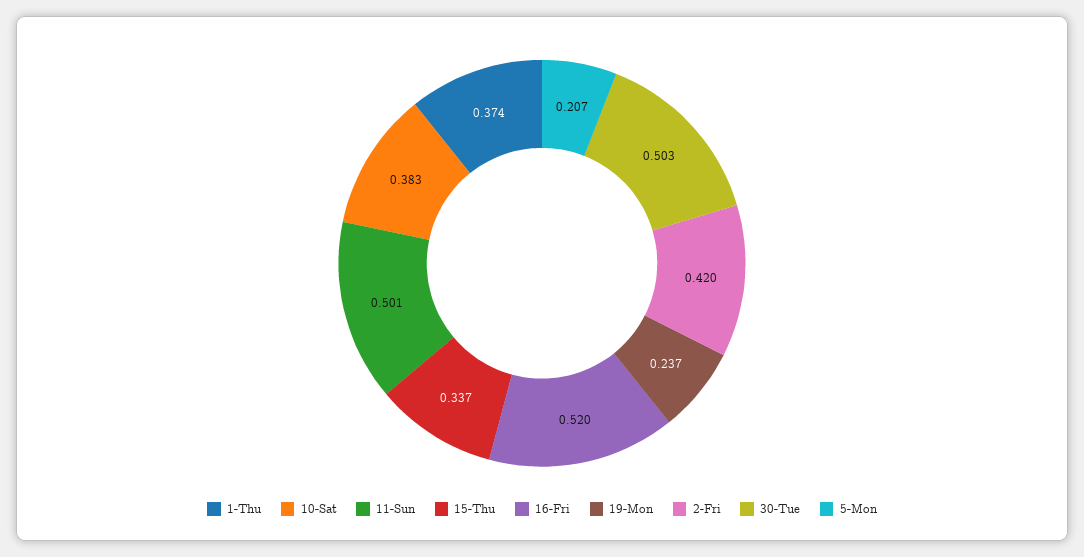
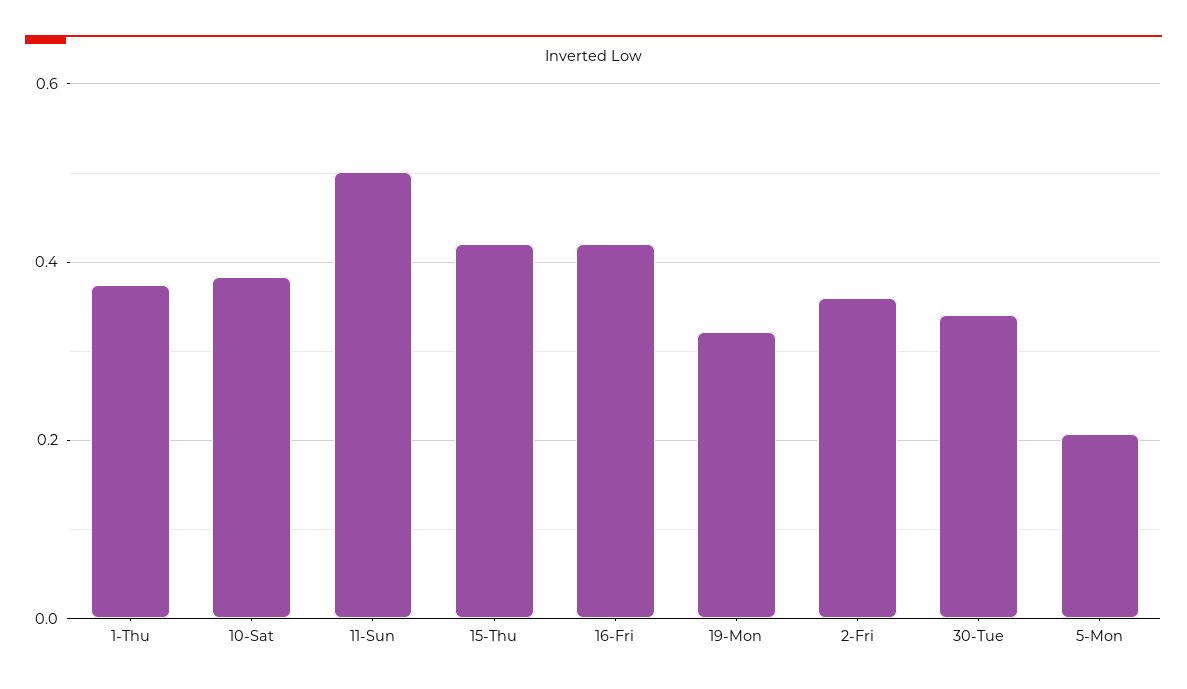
15-Thu: 0.337 -> 0.42
16-Fri: 0.52 -> 0.42
19-Mon: 0.237 -> 0.32
2-Fri: 0.42 -> 0.36
30-Tue: 0.503 -> 0.34

